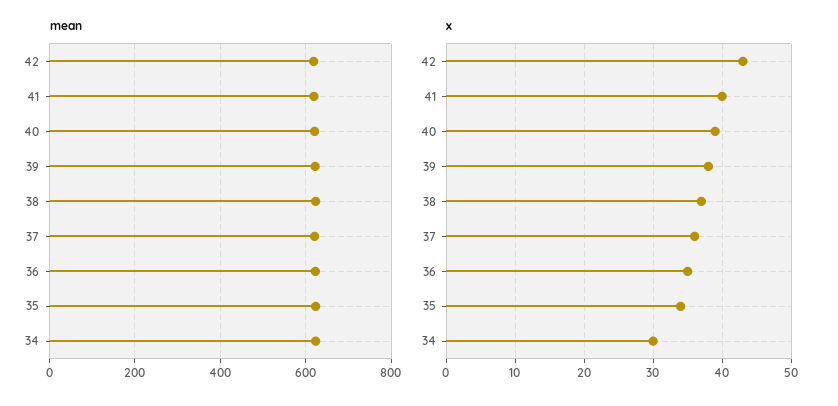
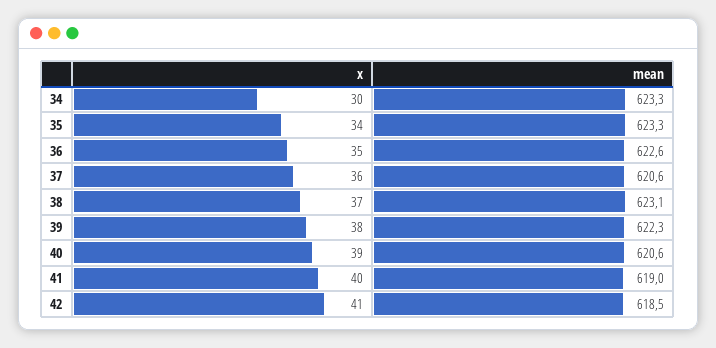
x, 42: 43 -> 41

